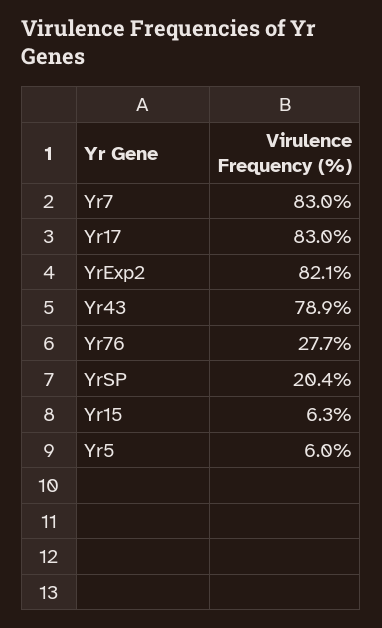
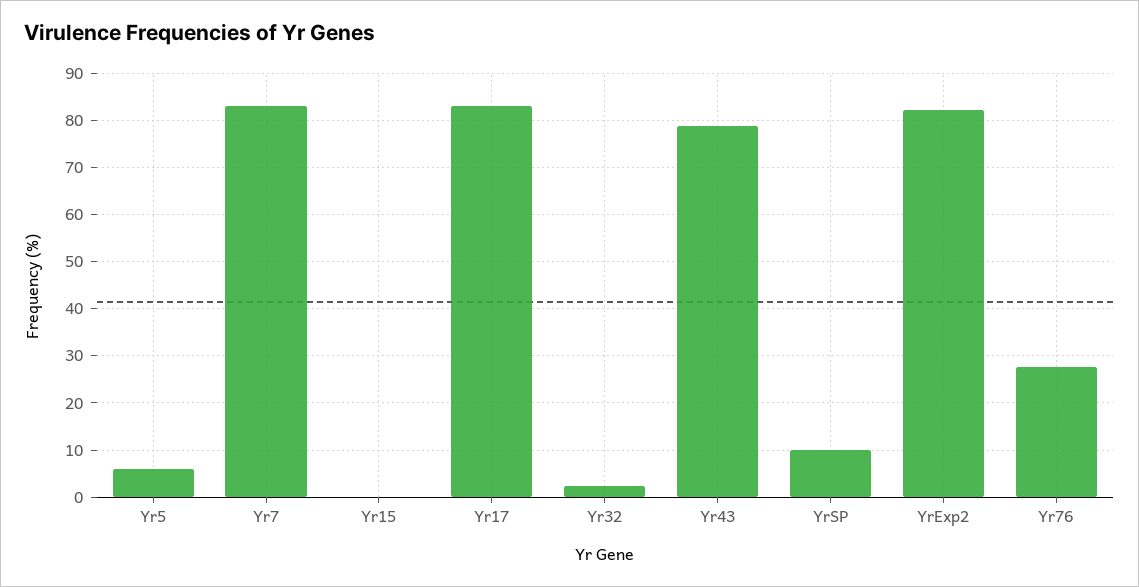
YrSP: 20.4 -> 10
Yr15: 6.3 -> 0
Yr32: none -> 2

